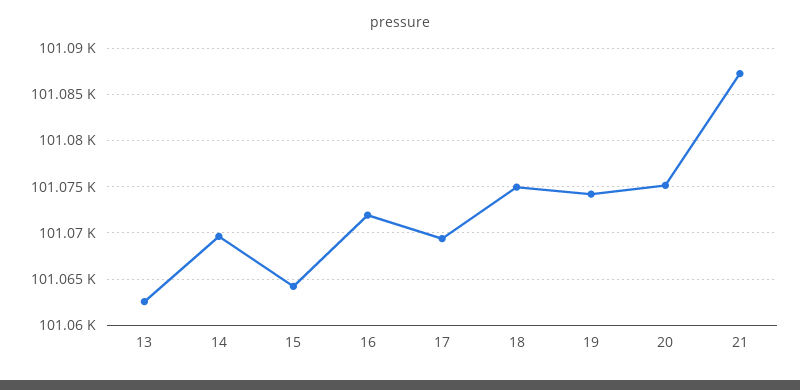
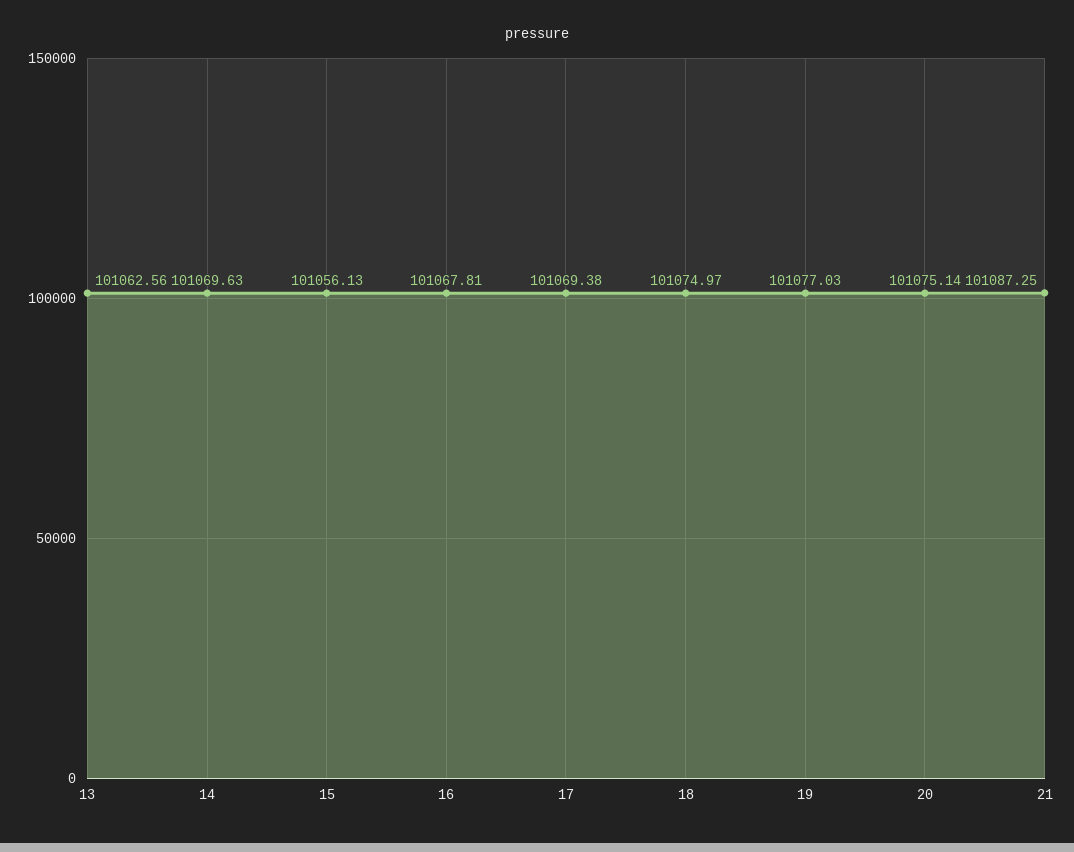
15: 101064 -> 101056.13
16: 101072 -> 101067.81
19: 101074 -> 101077.03

